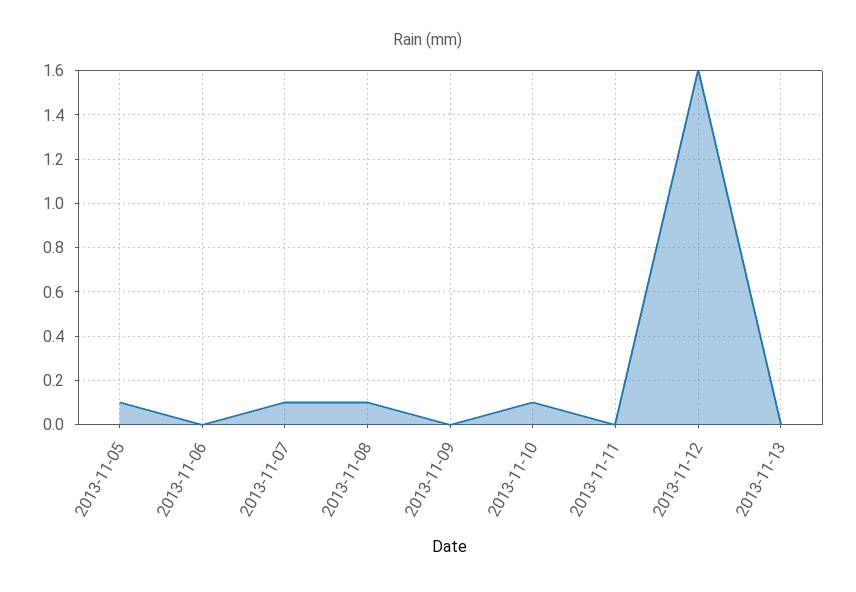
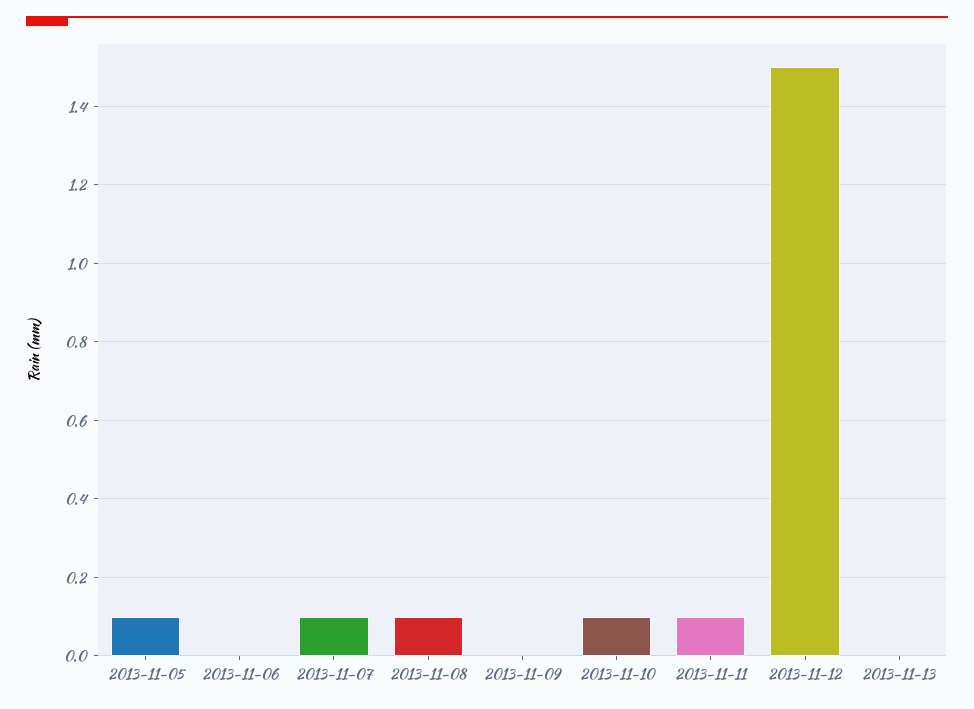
2013-11-11: 0 -> 0.1
2013-11-12: 1.6 -> 1.5

